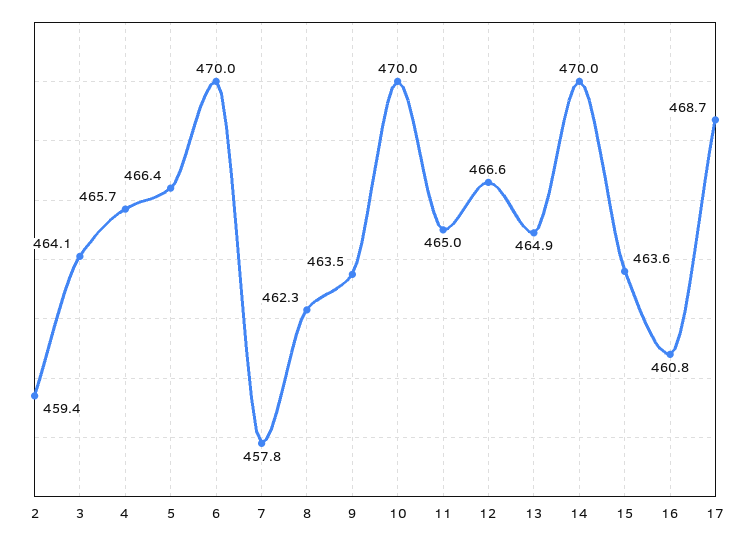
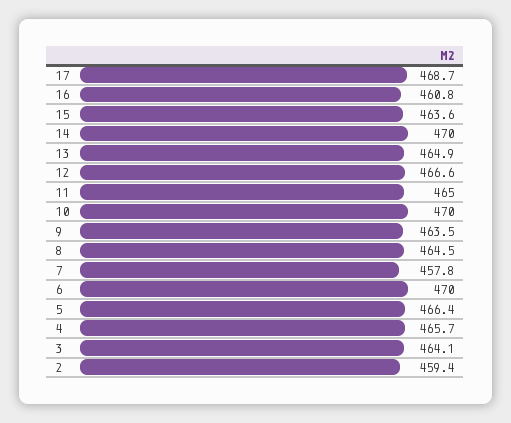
8: 462.3 -> 464.5

